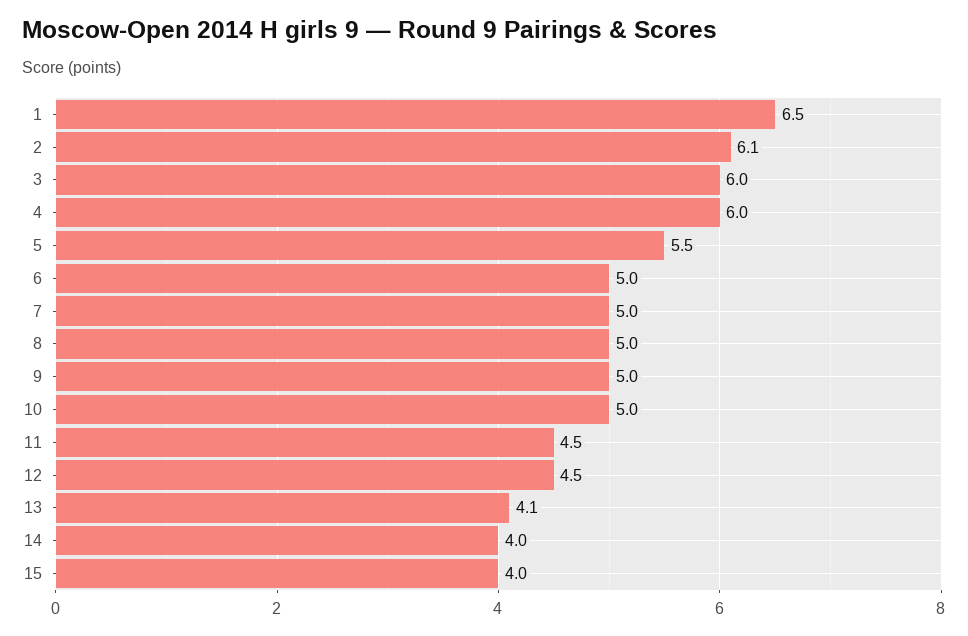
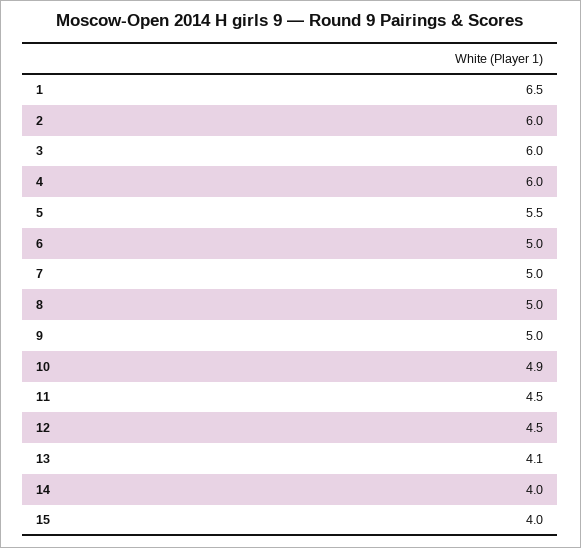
2: 6.1 -> 6
10: 5 -> 4.9

